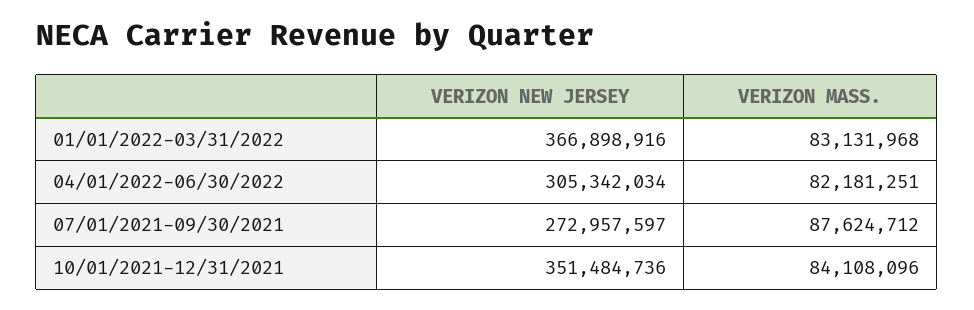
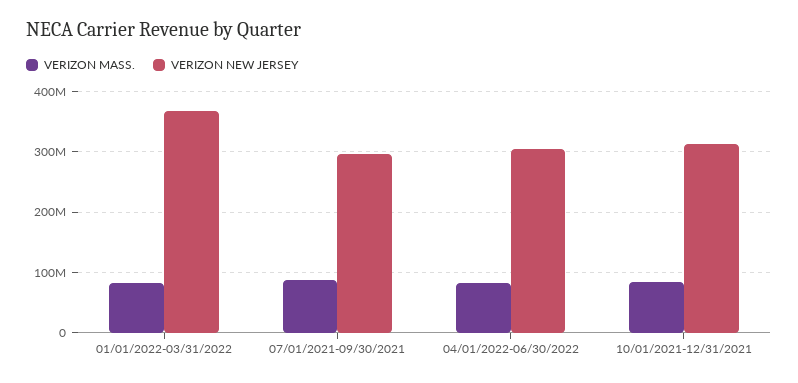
VERIZON NEW JERSEY, 07/01/2021-09/30/2021: 272957597 -> 300000000
VERIZON NEW JERSEY, 10/01/2021-12/31/2021: 351484736 -> 310000000

